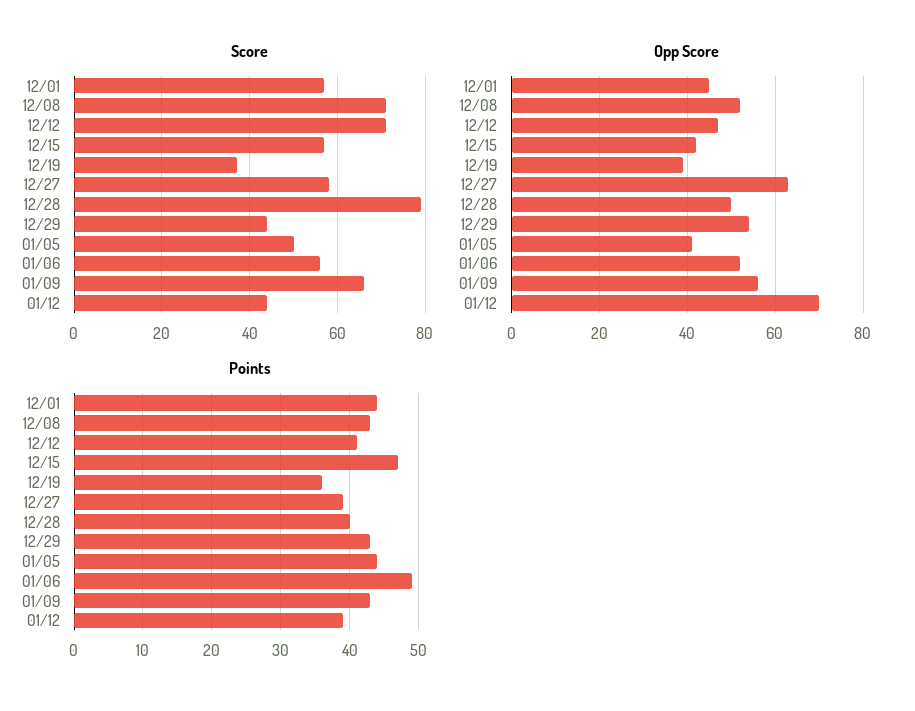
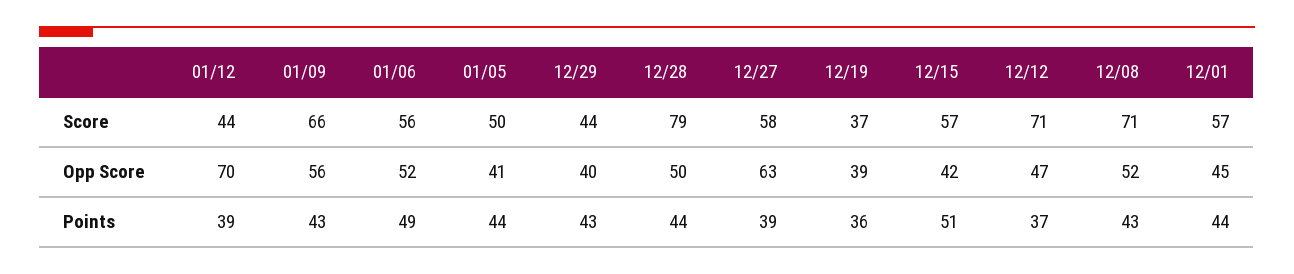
Opp Score, 12/29: 55 -> 40
Points, 12/12: 41 -> 37
Points, 12/15: 47 -> 51
Points, 12/28: 40 -> 44

